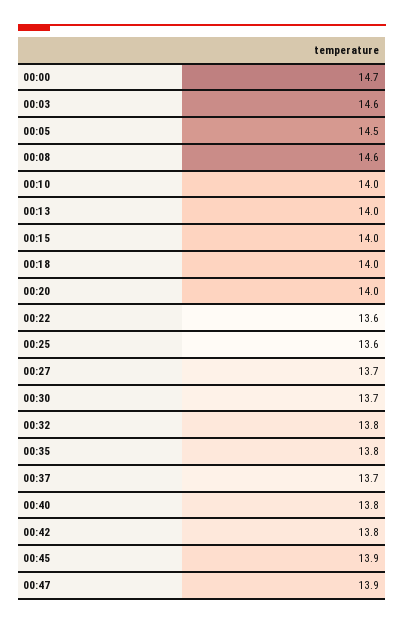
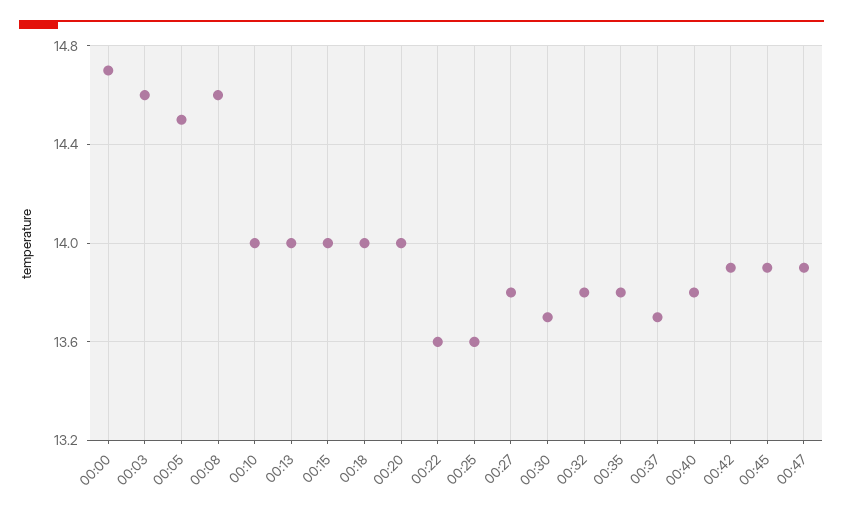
00:27: 13.7 -> 13.8
00:42: 13.8 -> 13.9

